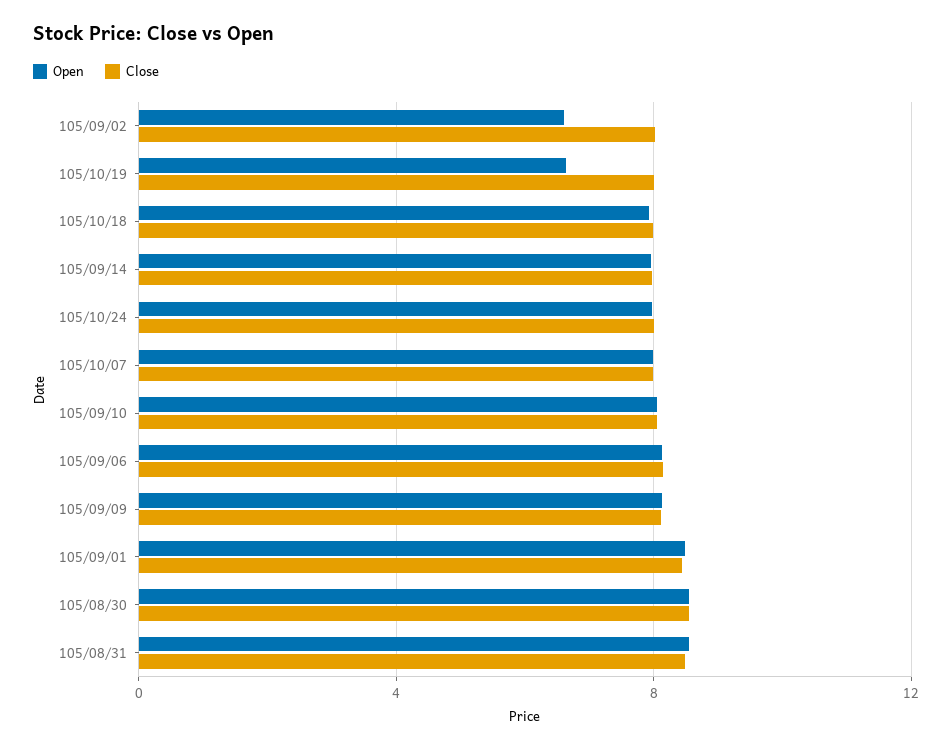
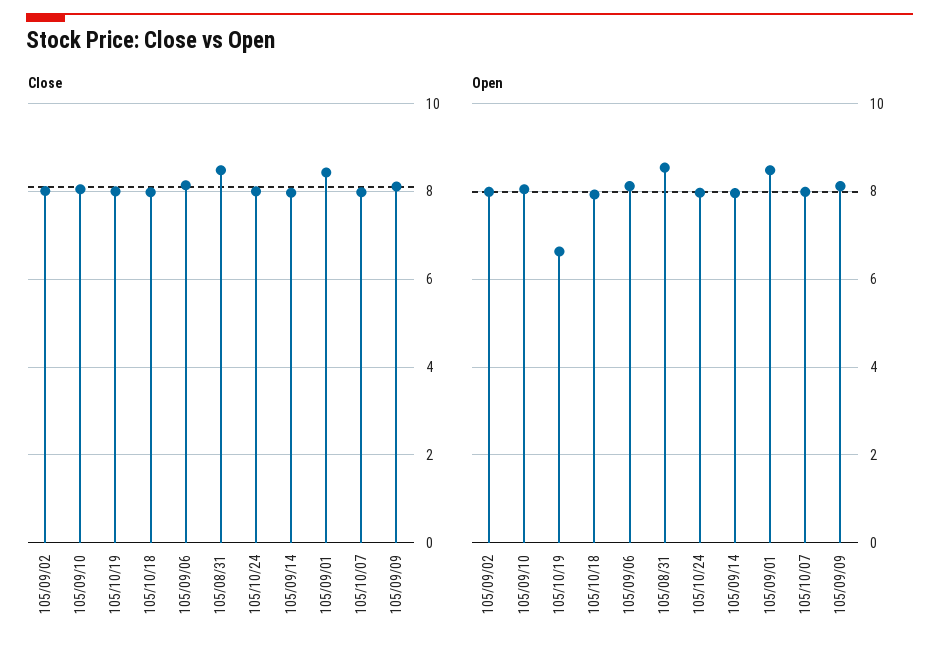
Open, 105/09/02: 6.5 -> 8
Open, 105/08/30: 8.5 -> none
Close, 105/08/30: 8.5 -> none

